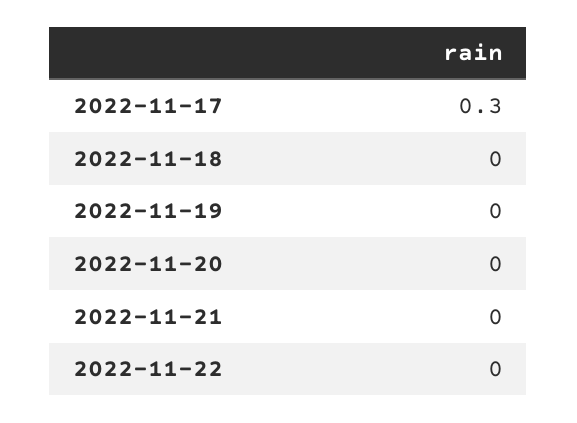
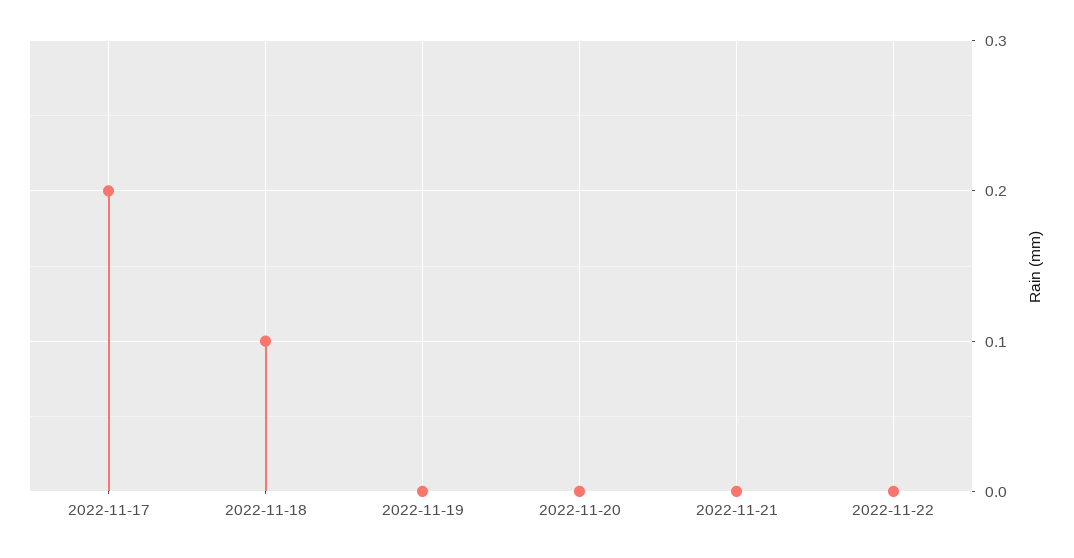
2022-11-17: 0.3 -> 0.2
2022-11-18: 0 -> 0.1

